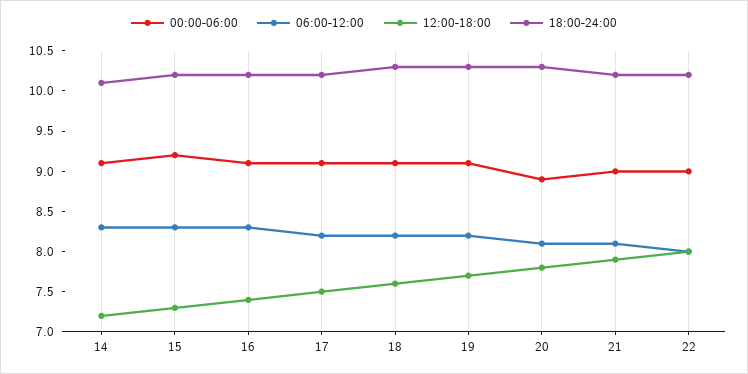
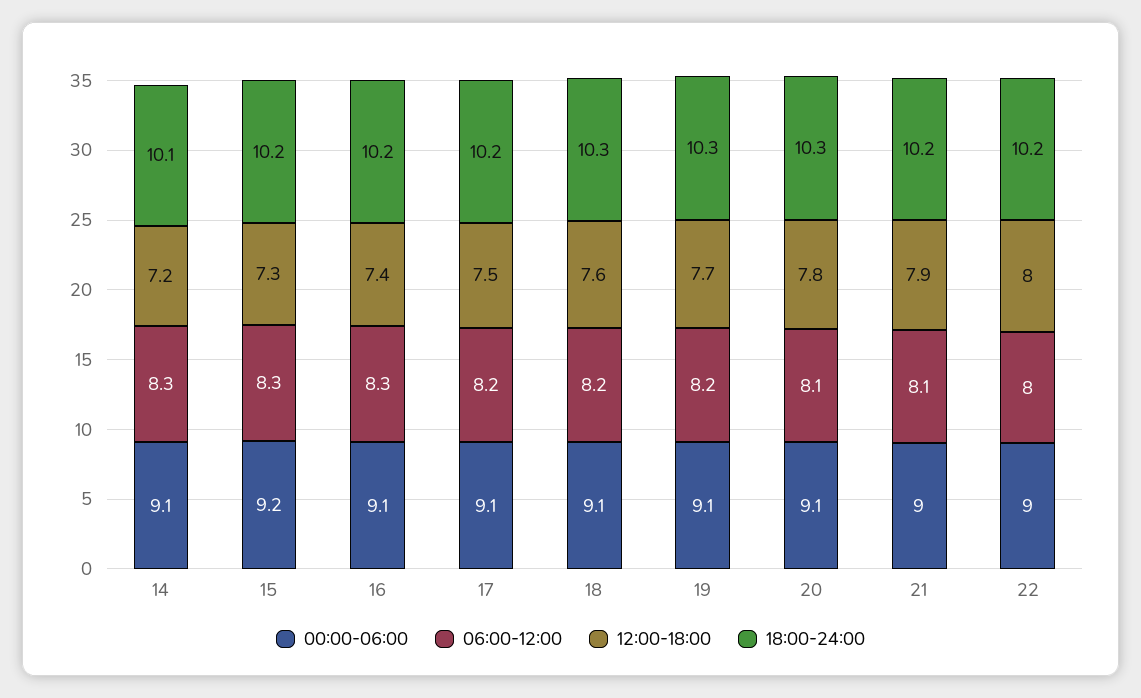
00:00-06:00, 20: 8.9 -> 9.1

